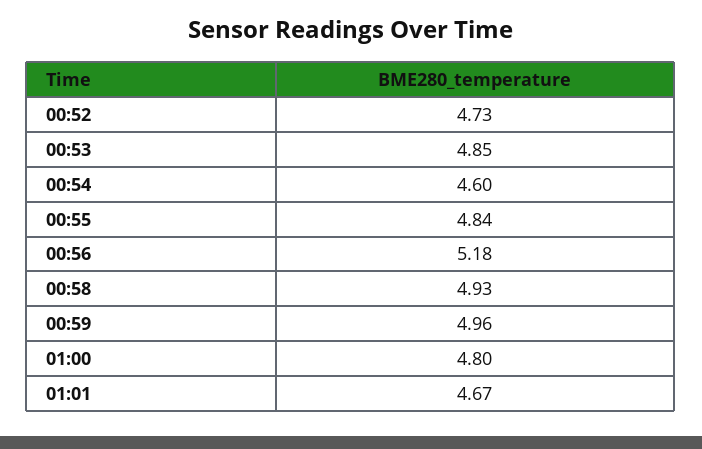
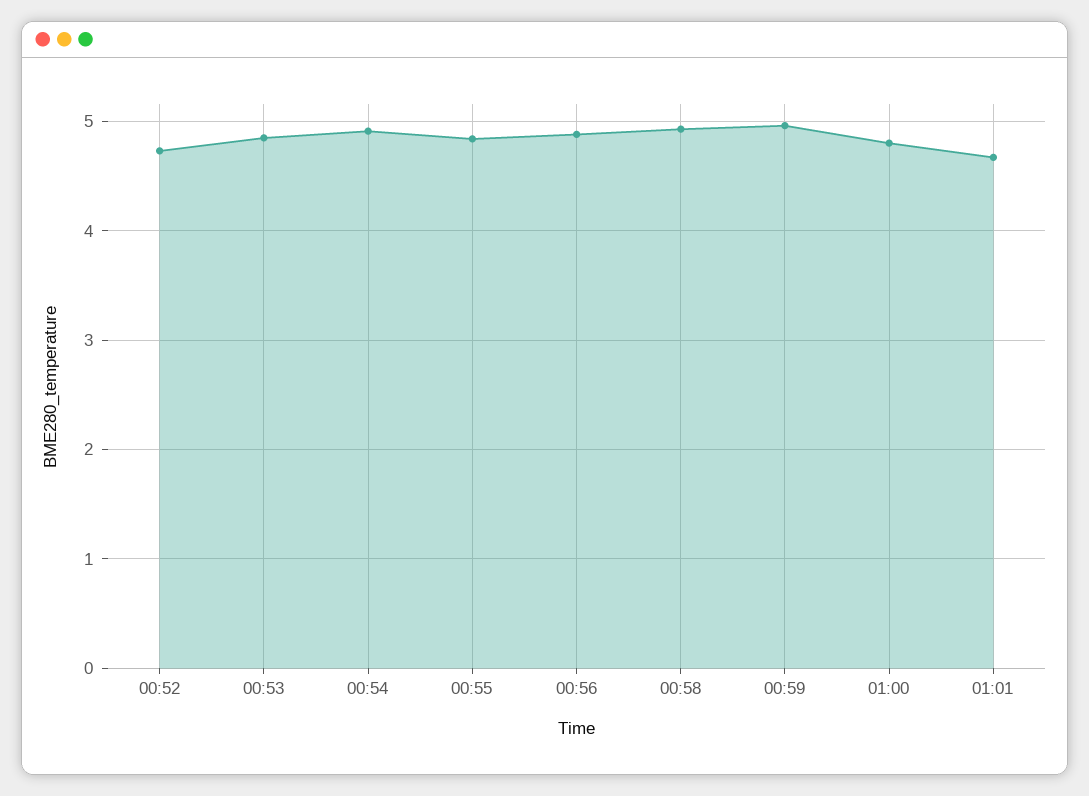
00:54: 4.6 -> 4.9
00:56: 5.18 -> 4.9

